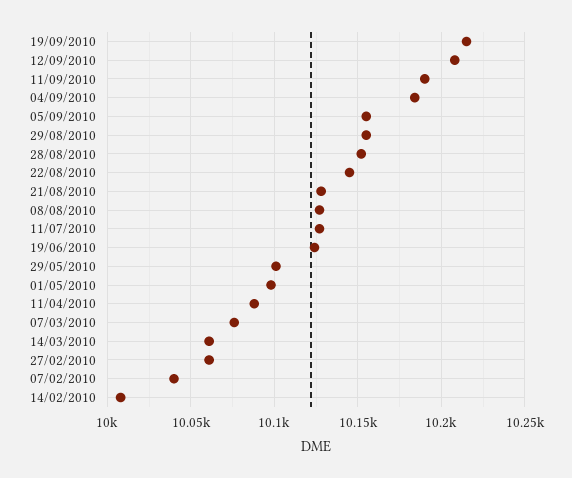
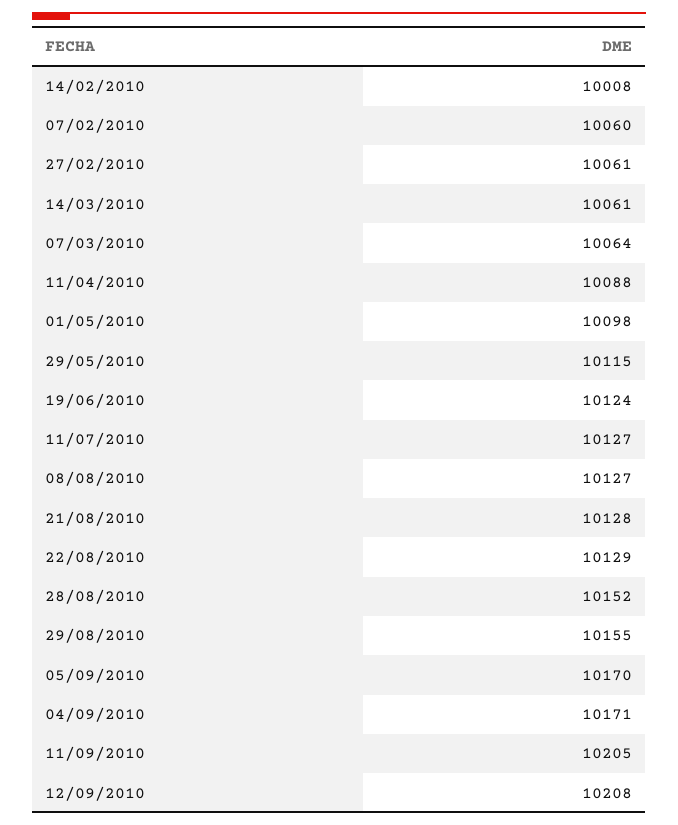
19/09/2010: 10215 -> none
11/09/2010: 10190 -> 10205
04/09/2010: 10185 -> 10171
05/09/2010: 10155 -> 10170
22/08/2010: 10145 -> 10129
29/05/2010: 10100 -> 10115
07/03/2010: 10075 -> 10064
07/02/2010: 10040 -> 10060

